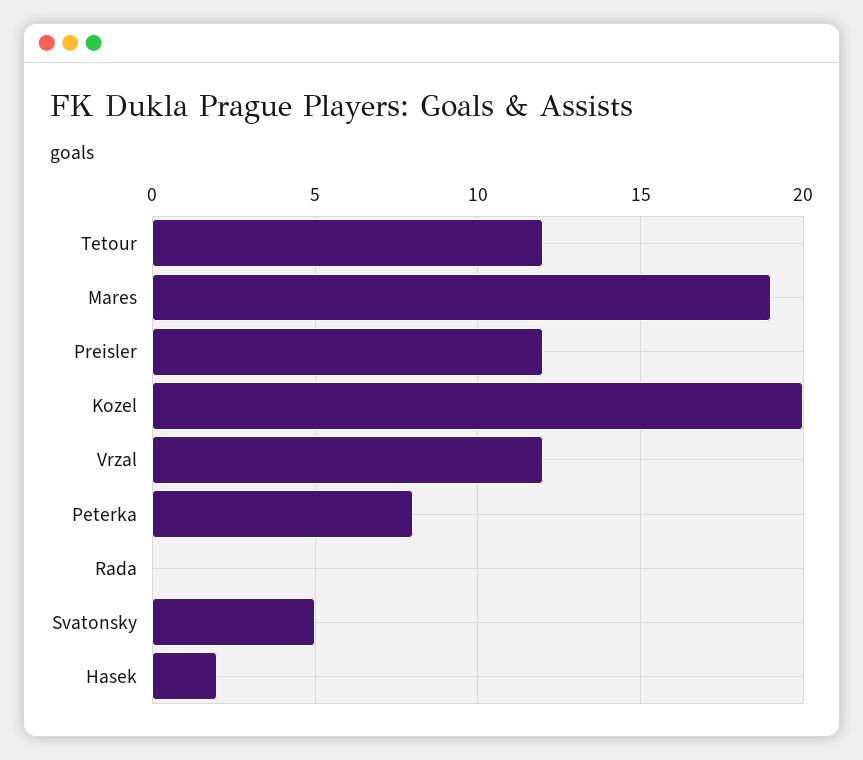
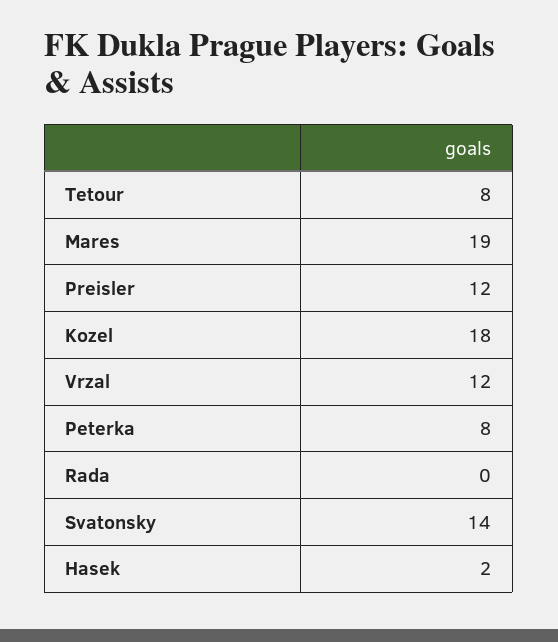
Tetour: 12 -> 8
Kozel: 20 -> 18
Svatonsky: 5 -> 14

